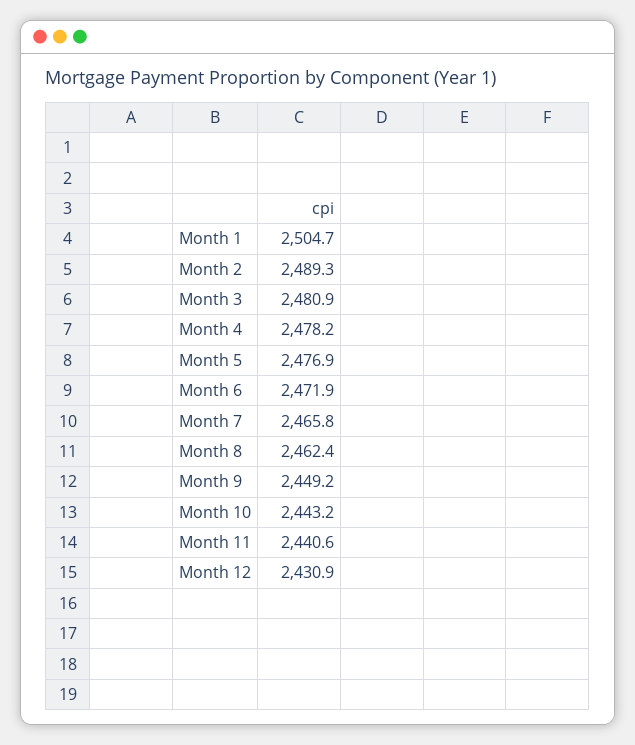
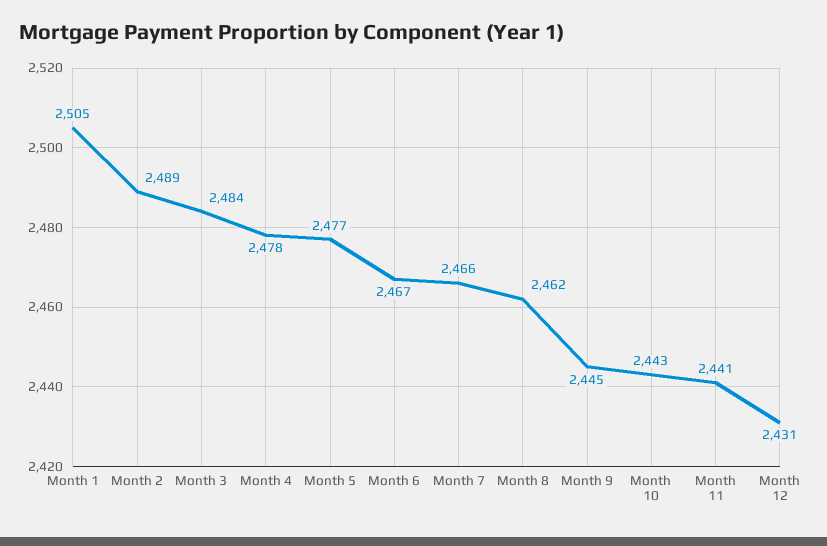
Month 3: 2480.9 -> 2484
Month 6: 2471.9 -> 2467
Month 9: 2449.2 -> 2445

